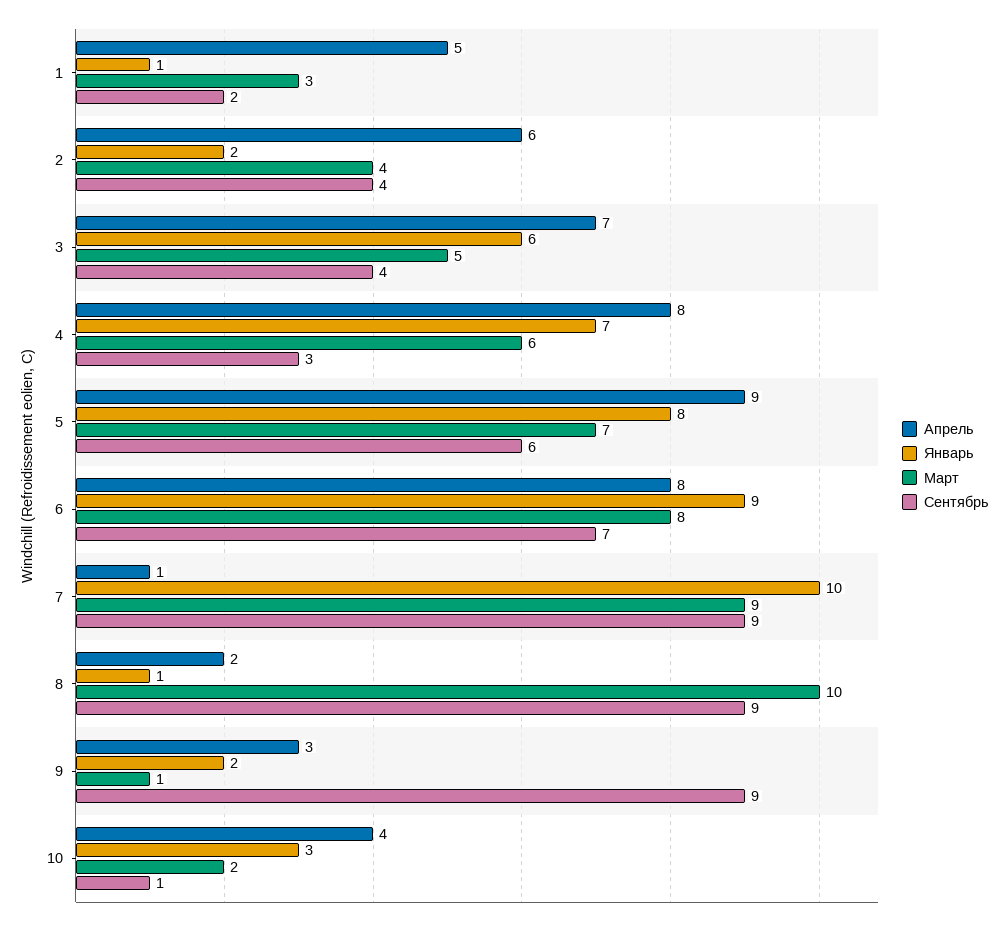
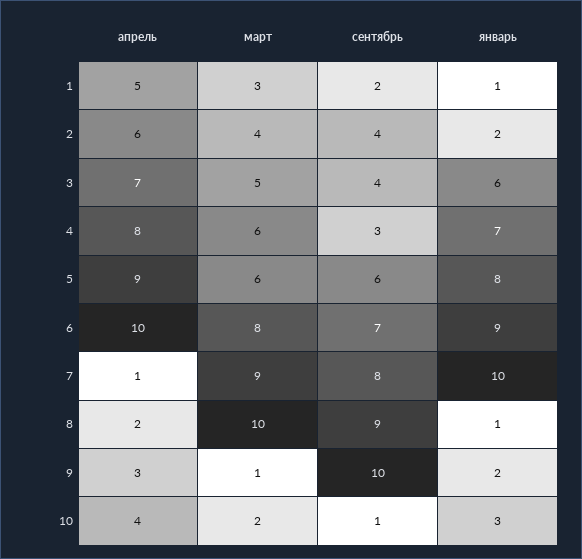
Март, 5: 7 -> 6
Апрель, 6: 8 -> 10
Сентябрь, 7: 9 -> 8
Сентябрь, 9: 9 -> 10

